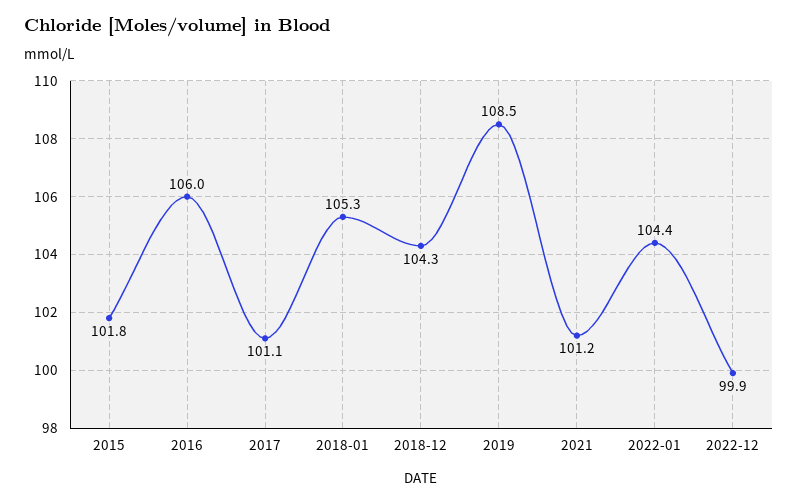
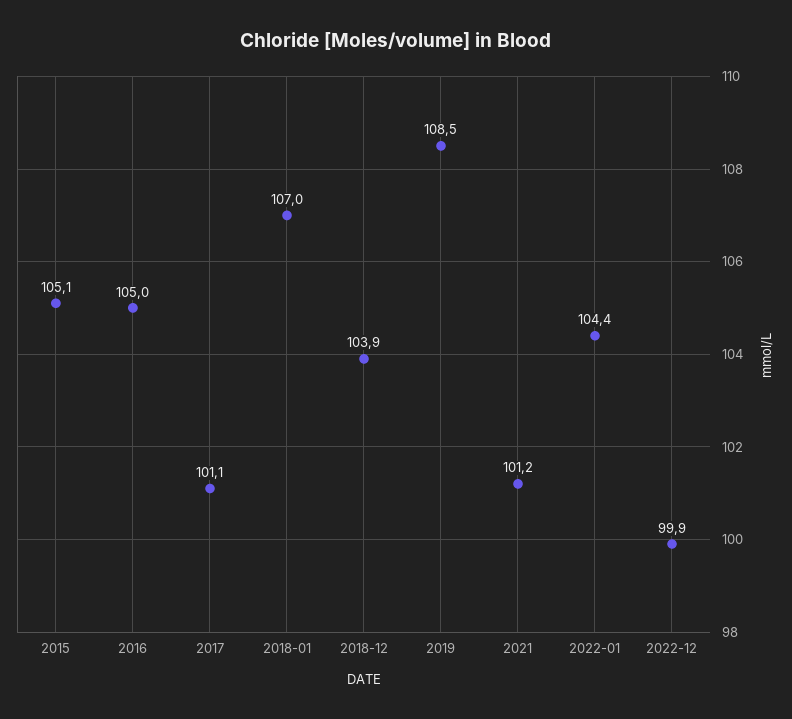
2015: 101.8 -> 105.1
2016: 106 -> 105
2018-01: 105.3 -> 107
2018-12: 104.3 -> 103.9

